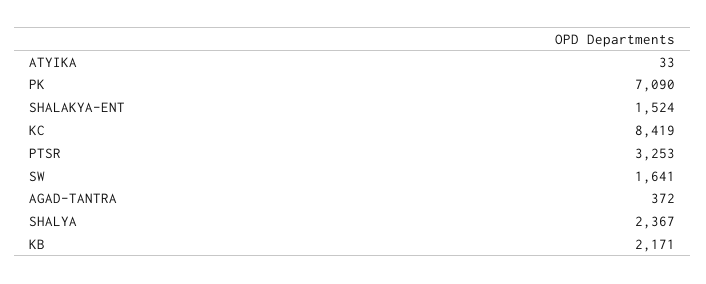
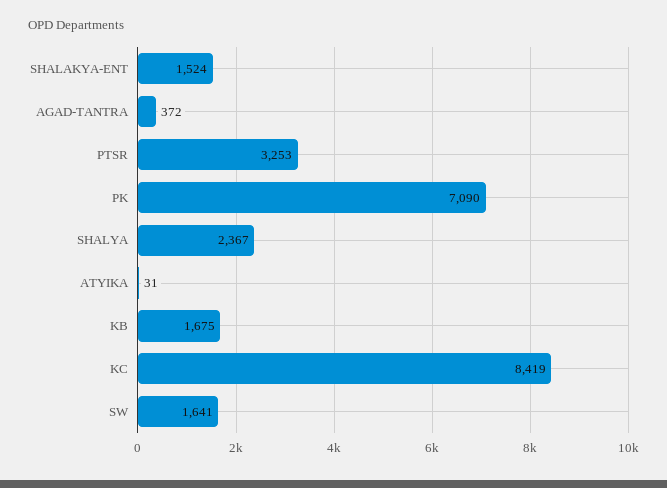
ATYIKA: 33 -> 31
KB: 2171 -> 1675

